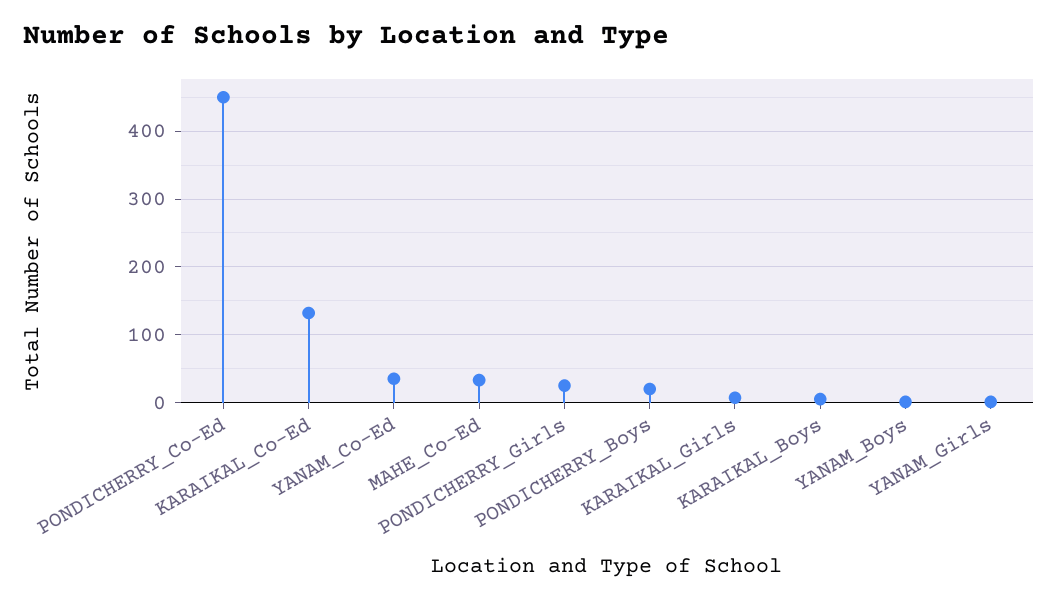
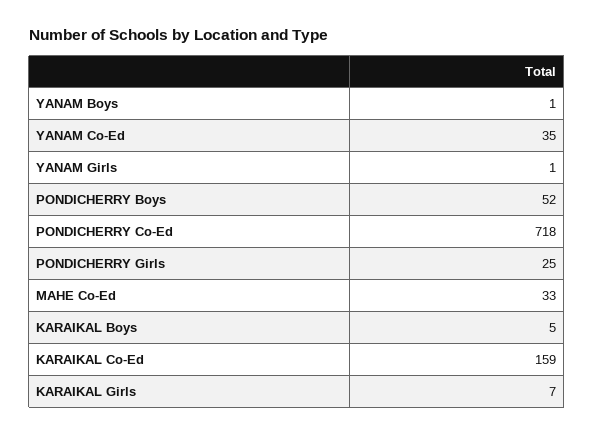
PONDICHERRY_Co-Ed: 450 -> 718
KARAIKAL_Co-Ed: 130 -> 159
PONDICHERRY_Boys: 20 -> 52

